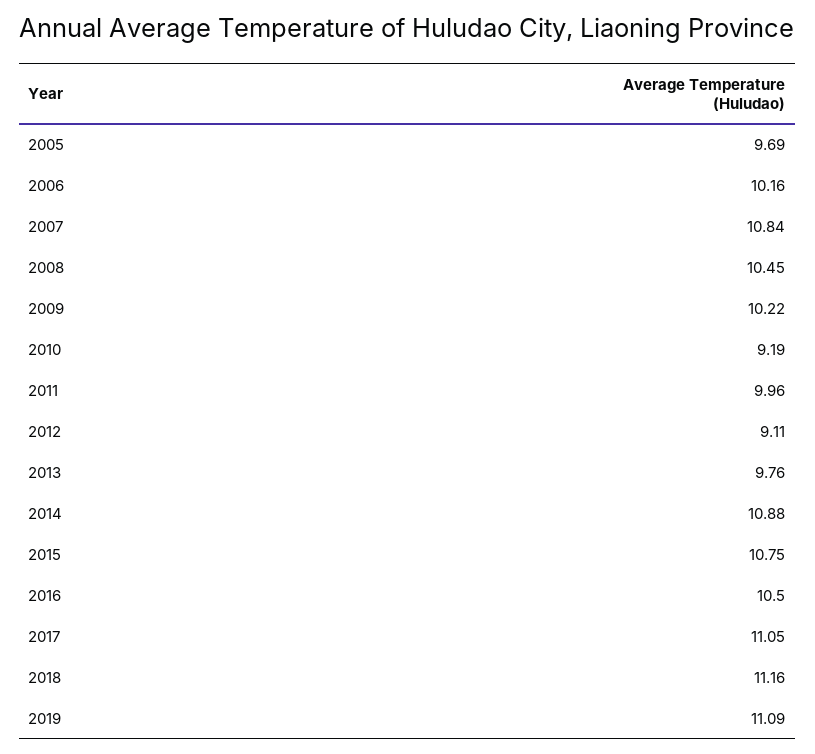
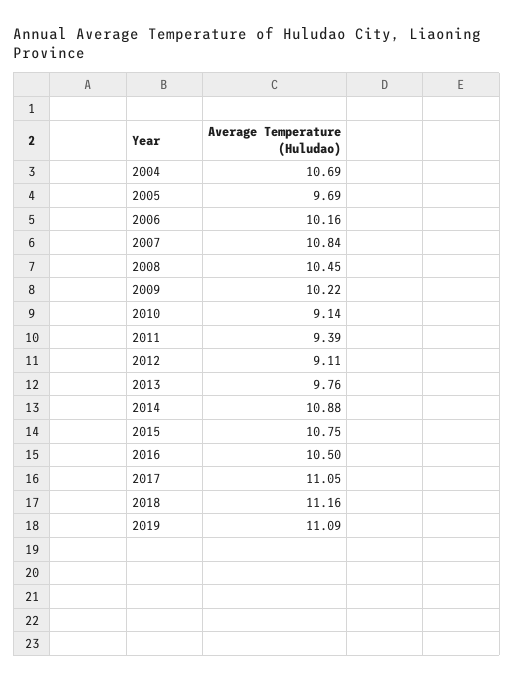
2010: 9.19 -> 9.14
2011: 9.96 -> 9.39
2004: none -> 10.69

